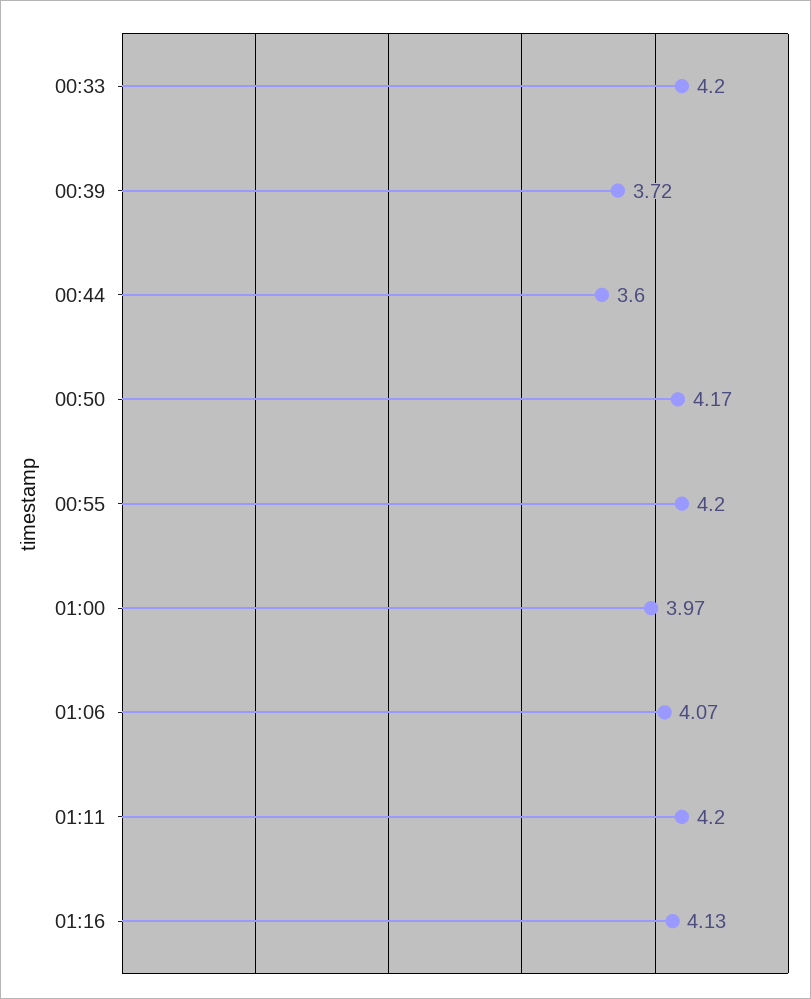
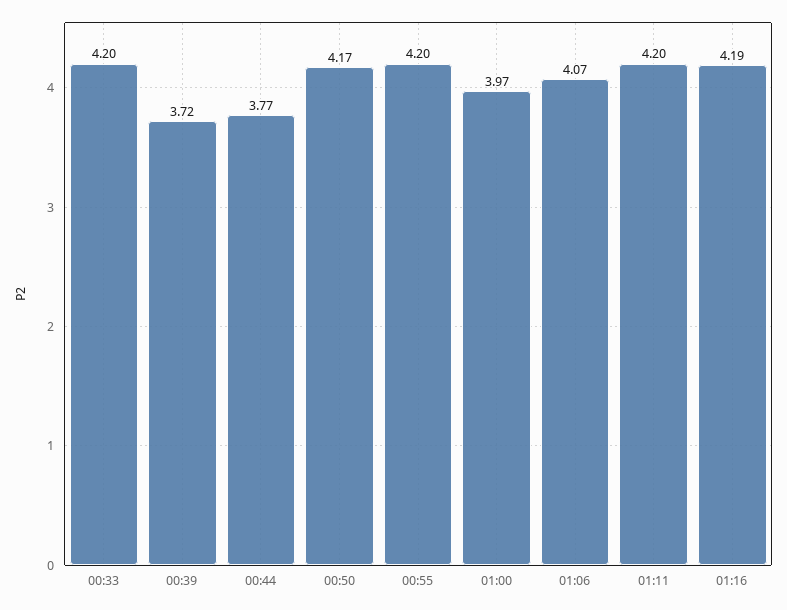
00:44: 3.6 -> 3.77
01:16: 4.13 -> 4.19

